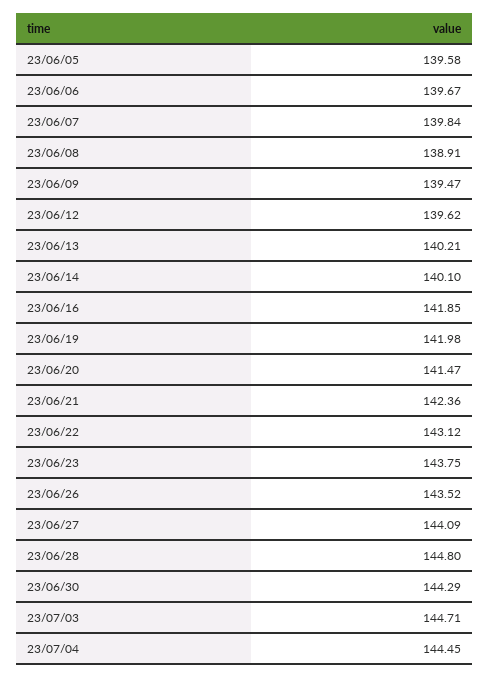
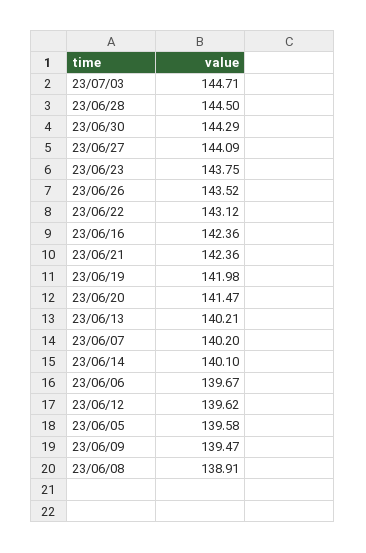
23/06/07: 139.84 -> 140.2
23/06/16: 141.85 -> 142.36
23/06/28: 144.8 -> 144.5
23/07/04: 144.45 -> none

